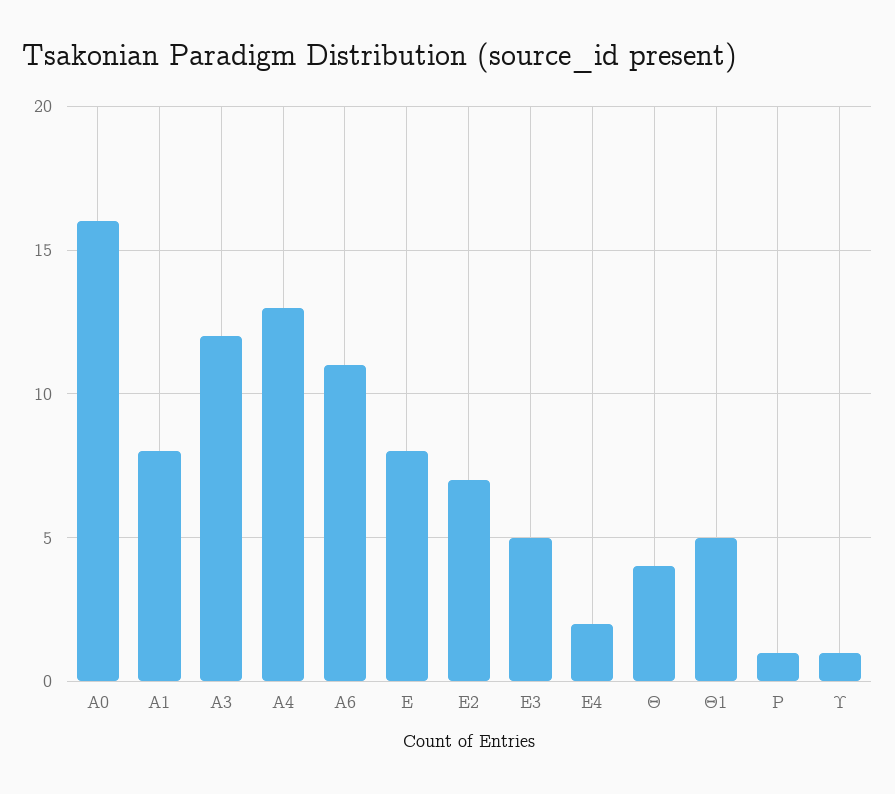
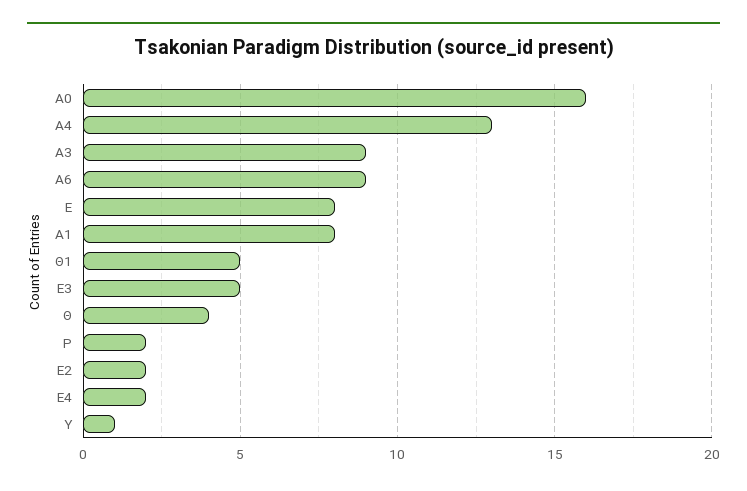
Α3: 12 -> 9
Α6: 11 -> 9
Ε2: 7 -> 2
Ρ: 1 -> 2

